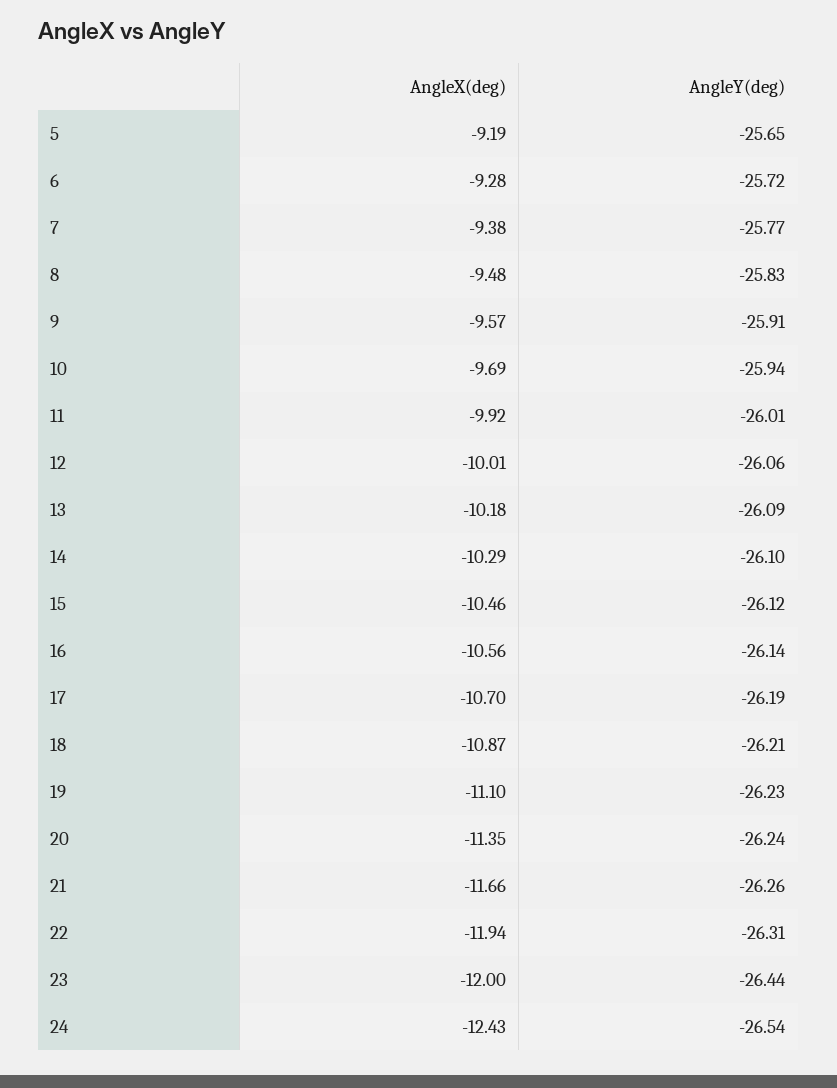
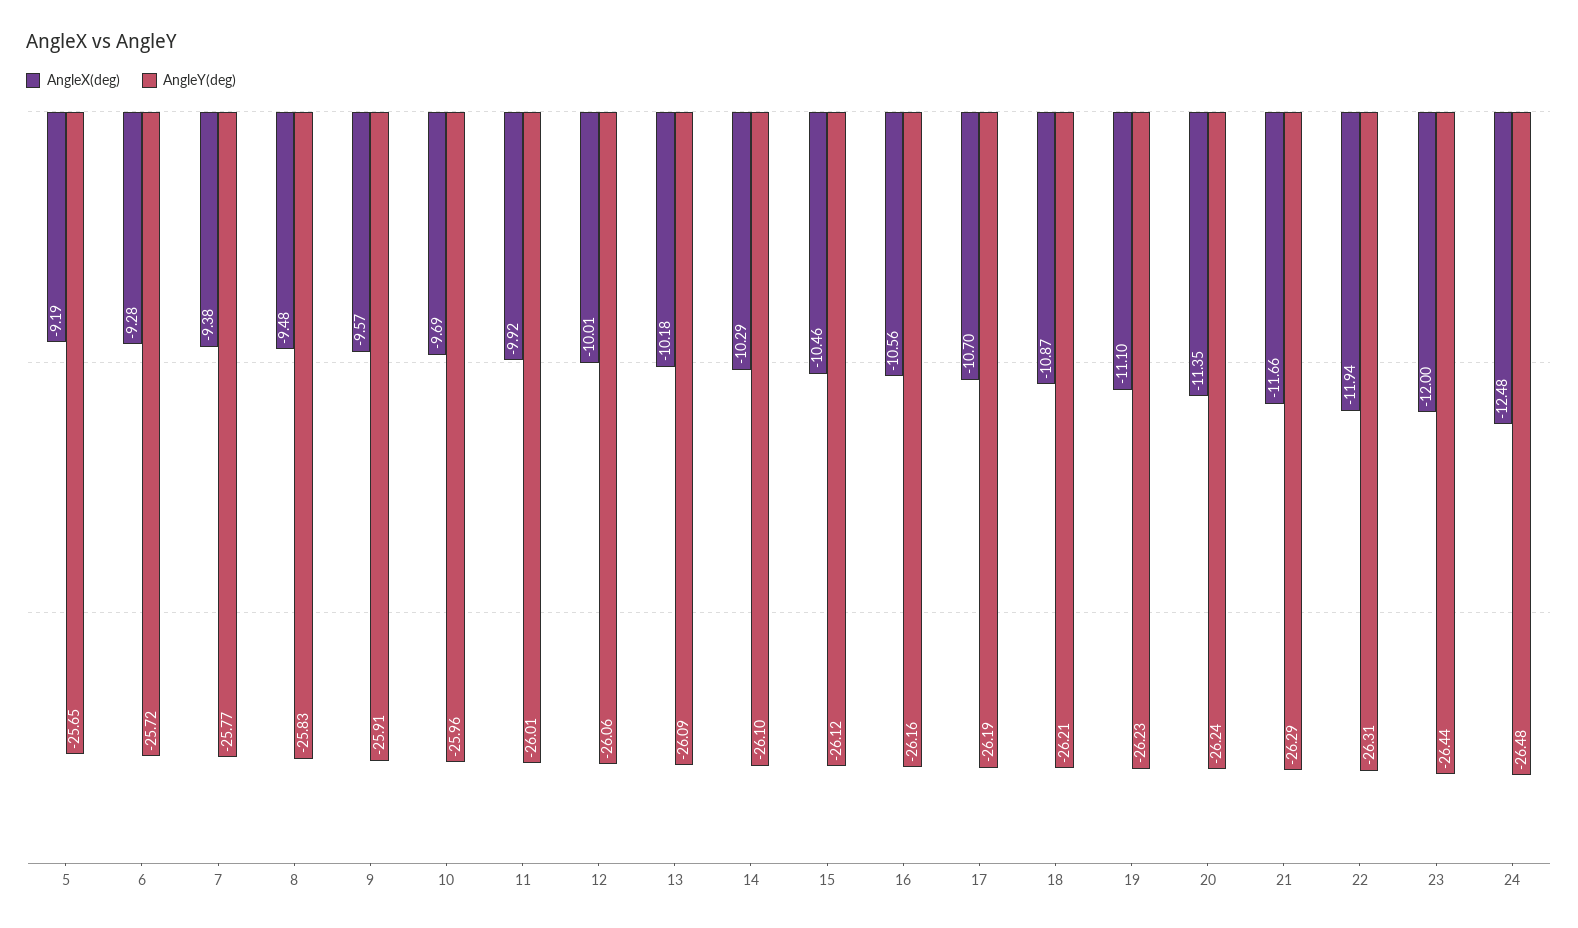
AngleY(deg), 10: -25.94 -> -25.96
AngleY(deg), 16: -26.14 -> -26.16
AngleY(deg), 21: -26.26 -> -26.29
AngleX(deg), 24: -12.43 -> -12.48
AngleY(deg), 24: -26.54 -> -26.48

